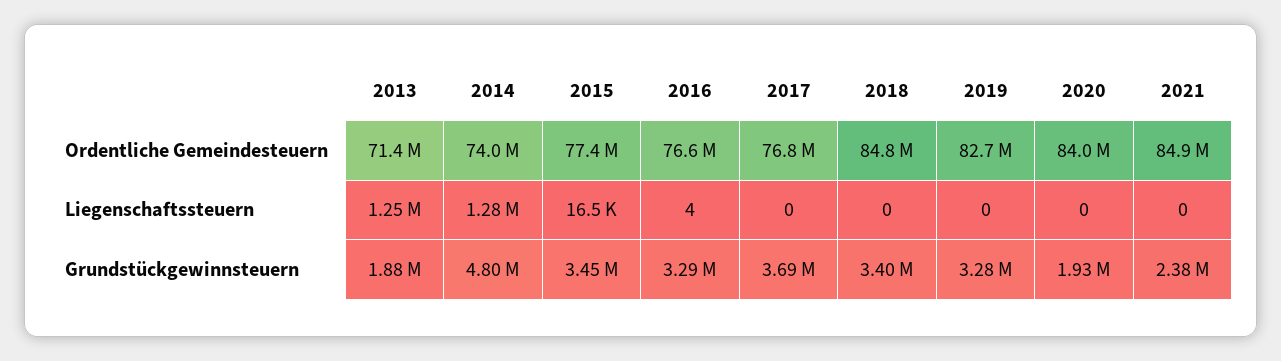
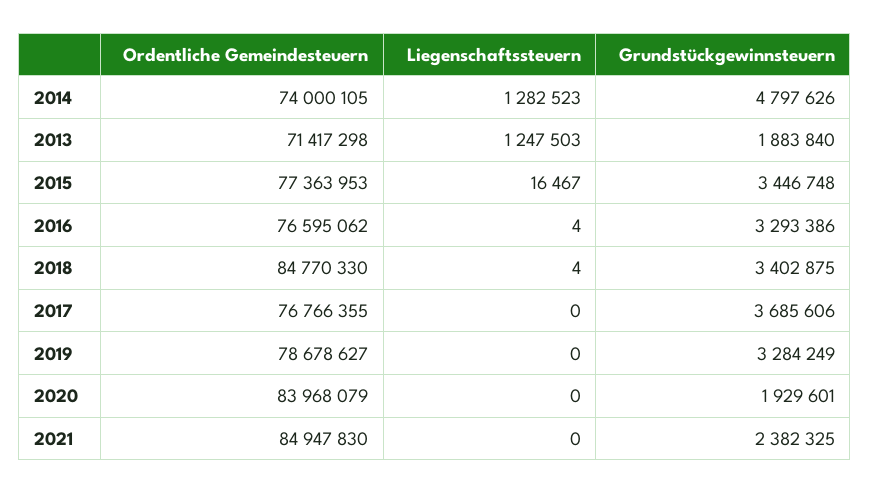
2019, Ordentliche Gemeindesteuern: 82700000 -> 78678627
2018, Liegenschaftssteuern: 0 -> 4

